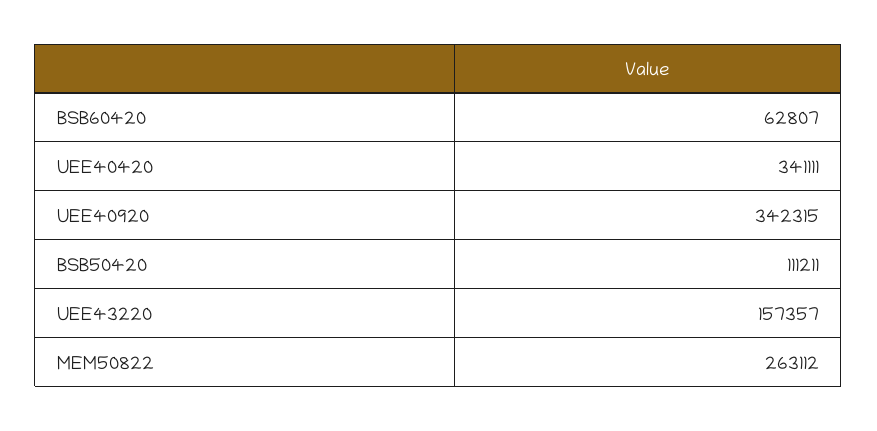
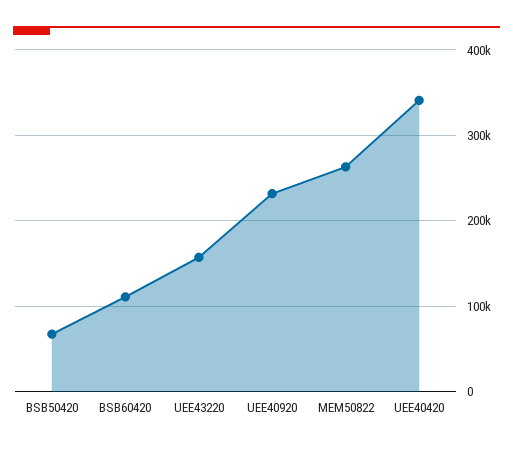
BSB60420: 62807 -> 110000
UEE40920: 342315 -> 230000
BSB50420: 111211 -> 70000

